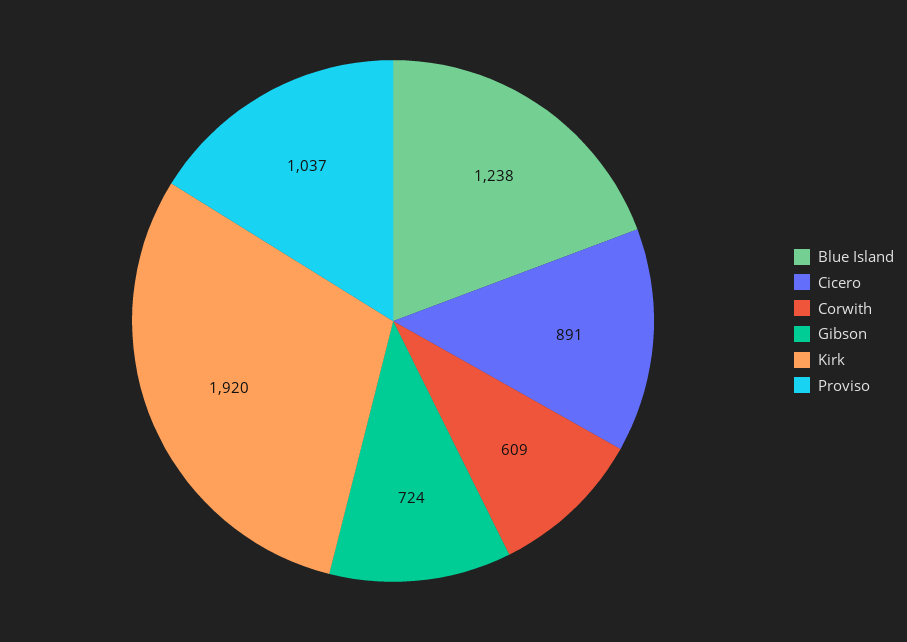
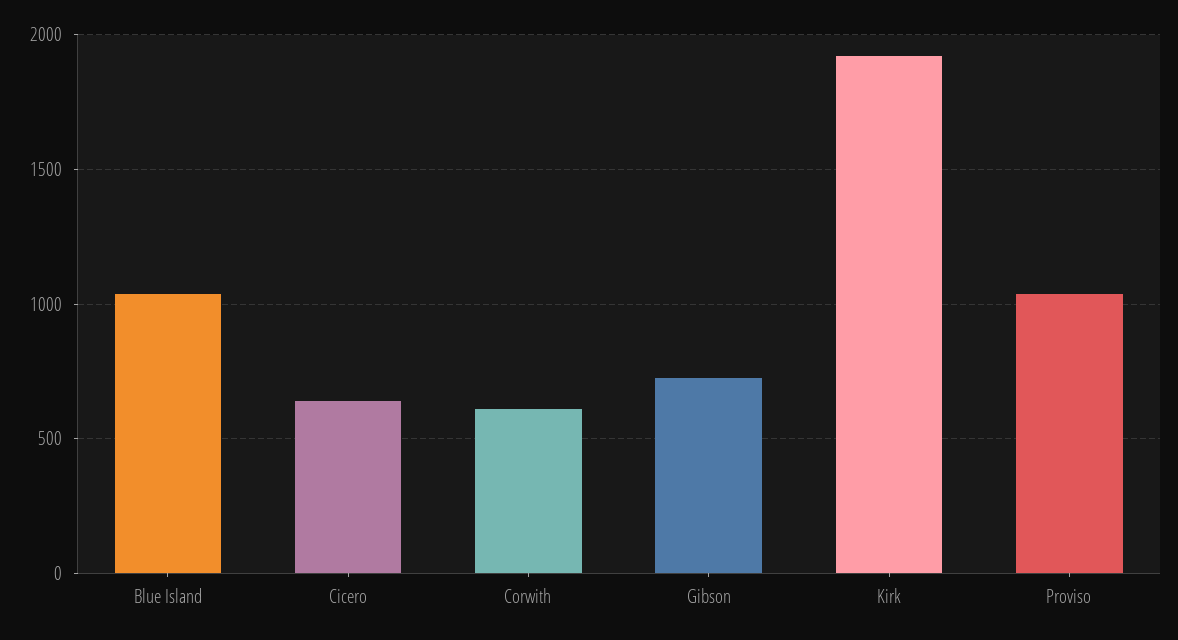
Blue Island: 1238 -> 1050
Cicero: 891 -> 650

